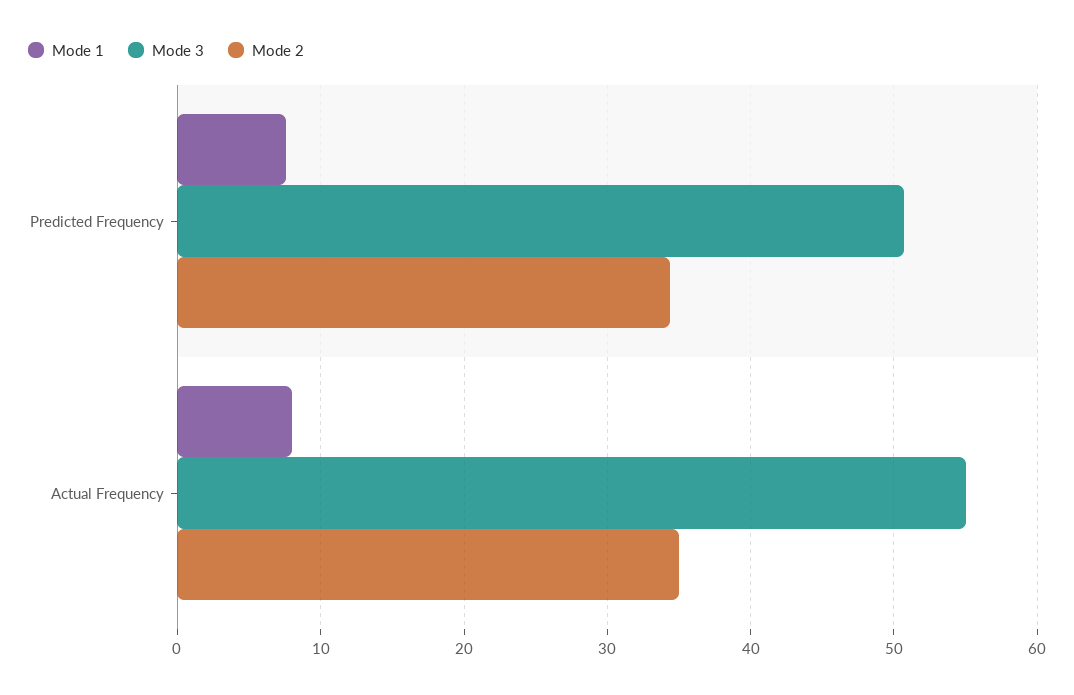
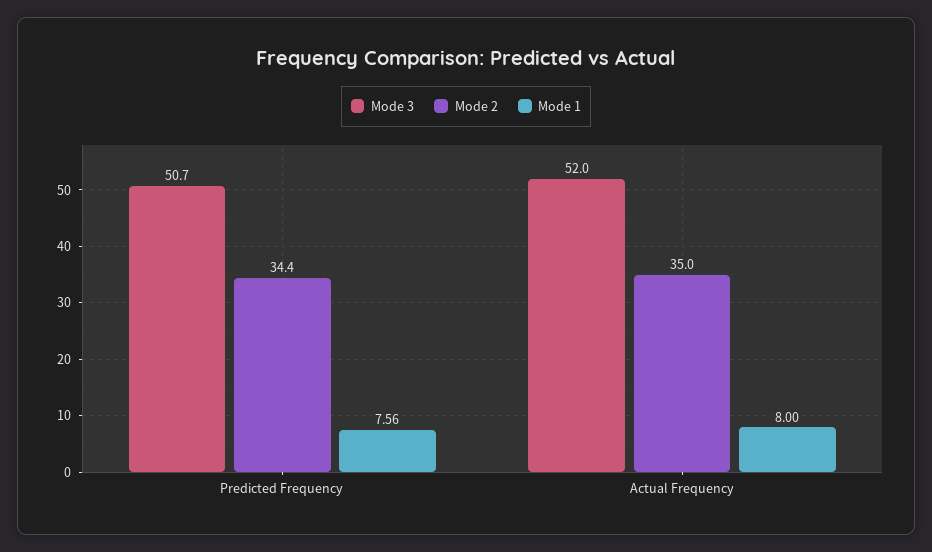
Mode 3, Actual Frequency: 55 -> 52

